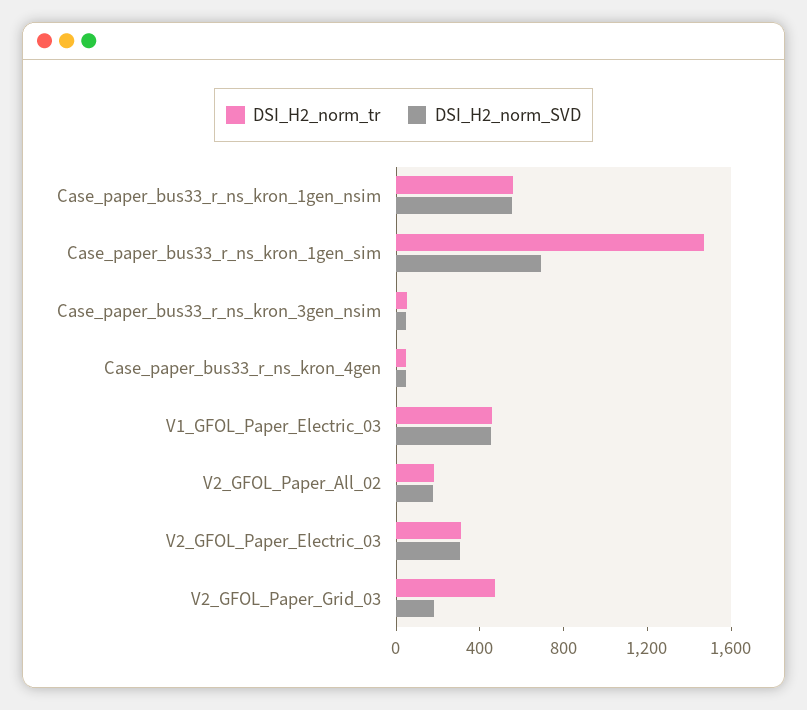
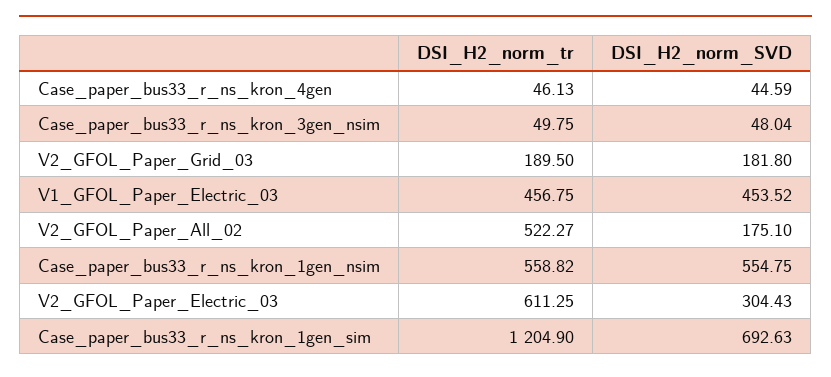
DSI_H2_norm_tr, Case_paper_bus33_r_ns_kron_1gen_sim: 1500 -> 1204.9
DSI_H2_norm_tr, V2_GFOL_Paper_All_02: 200 -> 522.27
DSI_H2_norm_tr, V2_GFOL_Paper_Electric_03: 300 -> 611.25
DSI_H2_norm_tr, V2_GFOL_Paper_Grid_03: 500 -> 189.5

